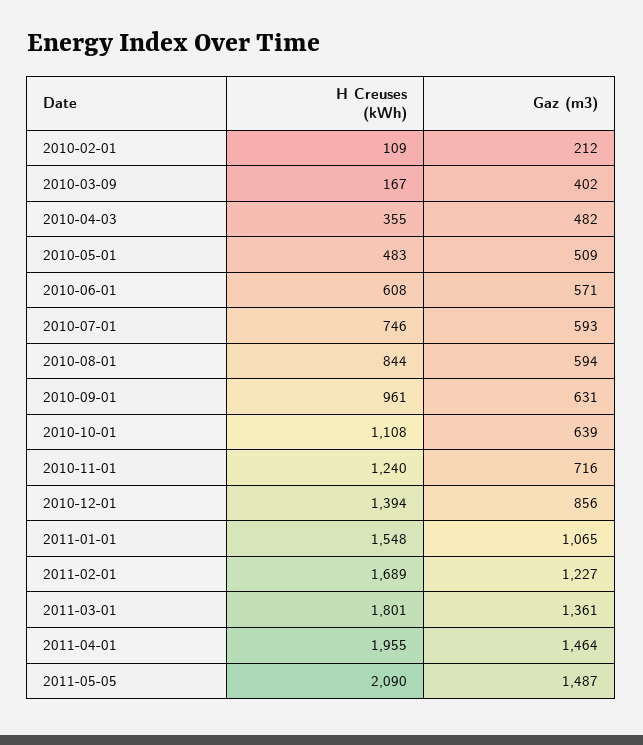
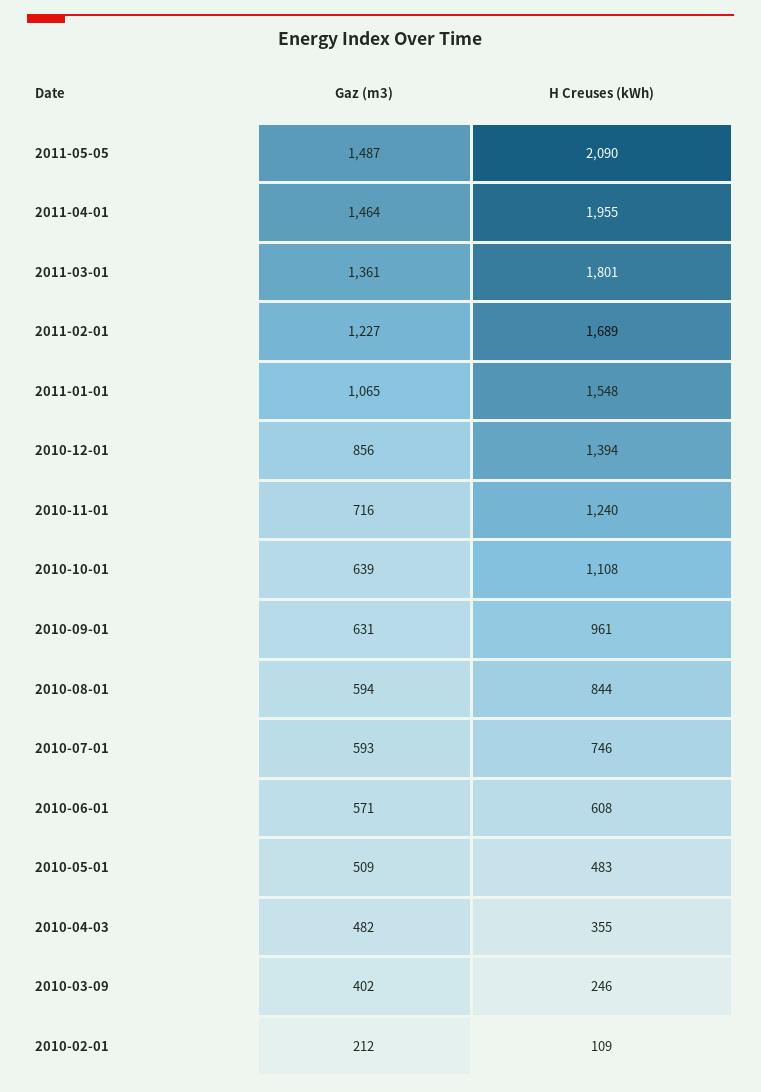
H Creuses (kWh), 2010-03-09: 167 -> 246

